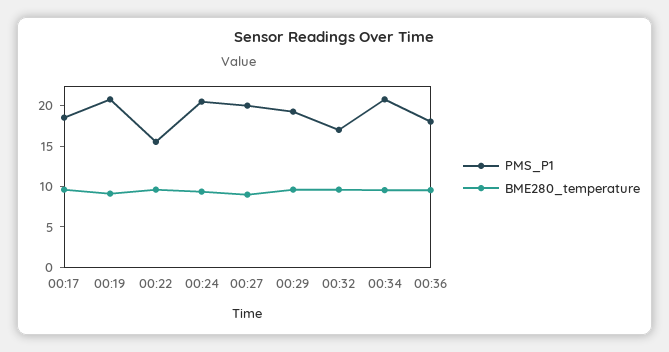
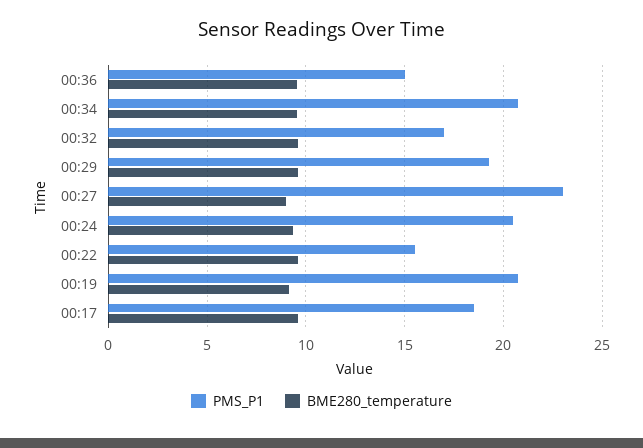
PMS_P1, 00:27: 20 -> 23
PMS_P1, 00:36: 18 -> 15

